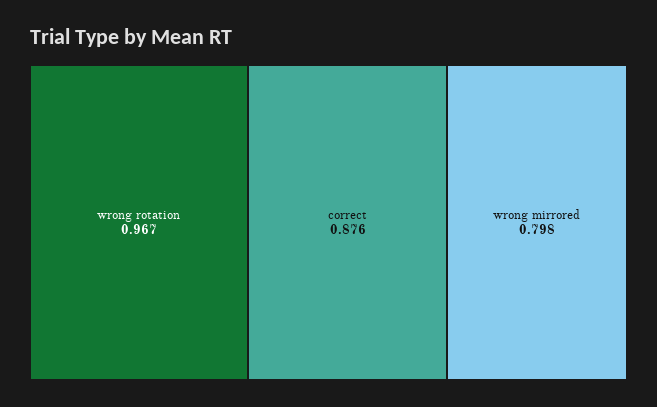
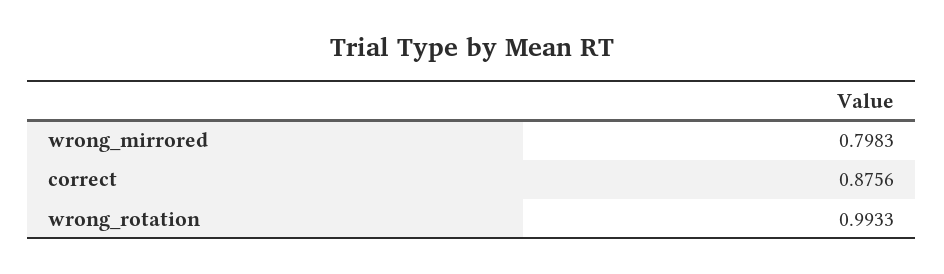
wrong rotation: 0.967 -> 0.9933

